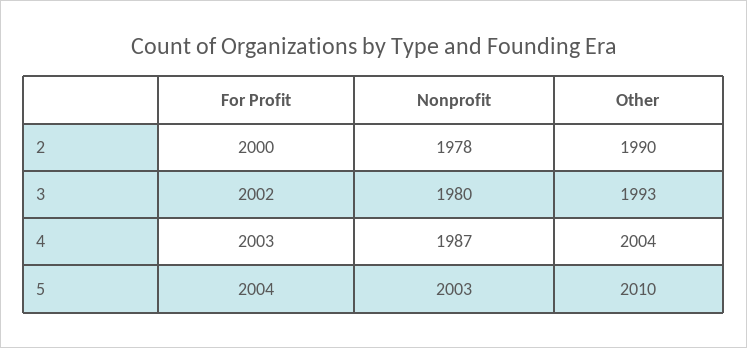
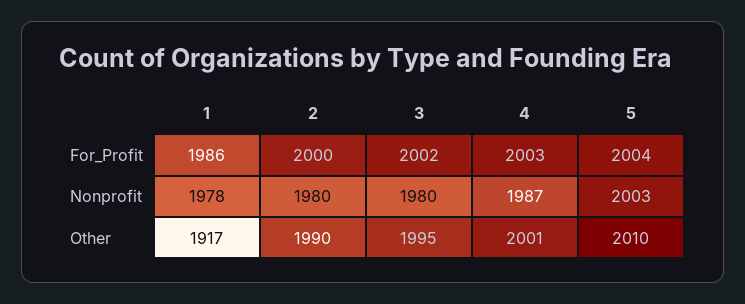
Nonprofit, 2: 1978 -> 1980
Other, 3: 1993 -> 1995
Other, 4: 2004 -> 2001
For Profit, 1: none -> 1986
Nonprofit, 1: none -> 1978
Other, 1: none -> 1917

